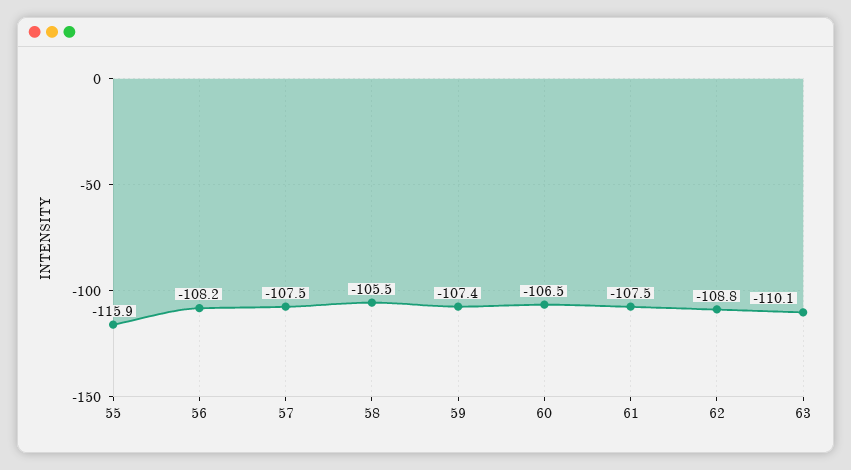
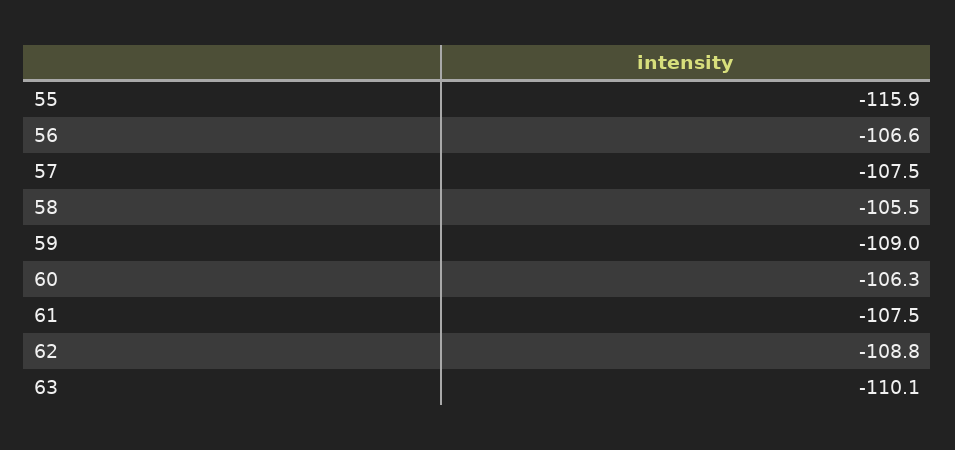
56: -108.2 -> -106.6
59: -107.4 -> -109
60: -106.5 -> -106.3

